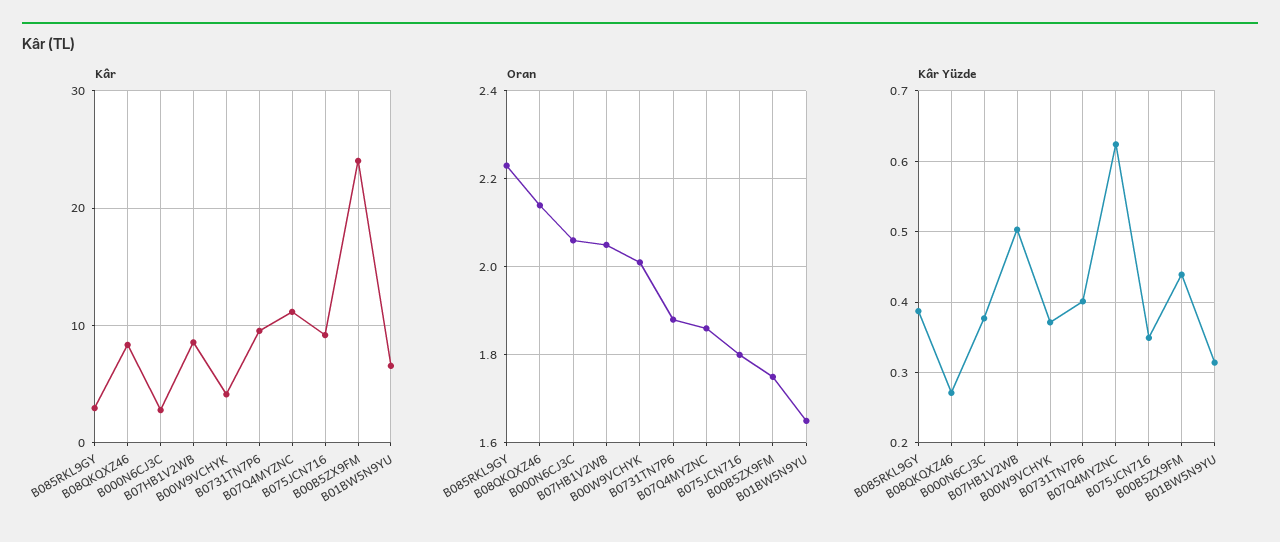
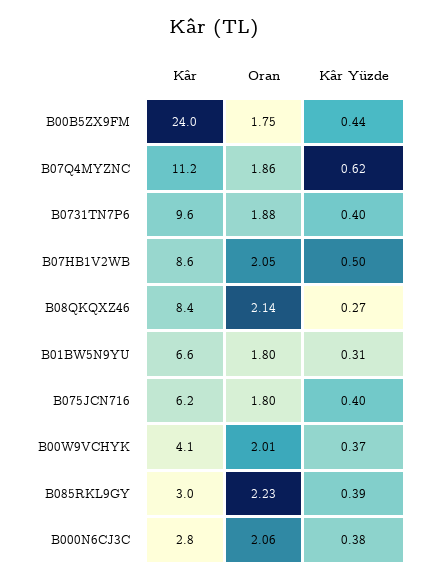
Kâr, B075JCN716: 9 -> 6.2
Oran, B01BW5N9YU: 1.65 -> 1.8
Kâr Yüzde, B075JCN716: 0.35 -> 0.4

